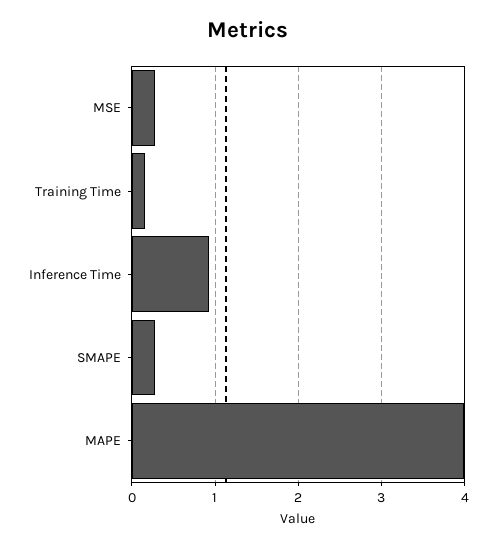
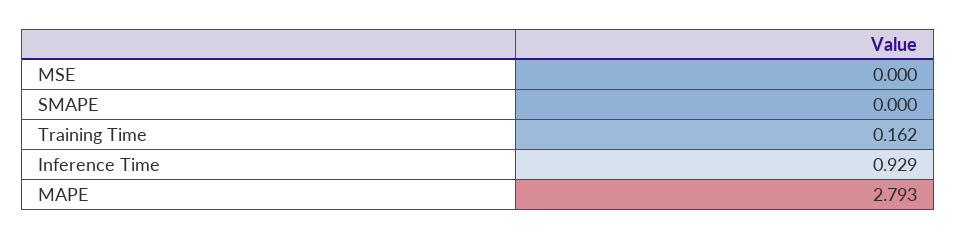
MSE: 0.3 -> 0
SMAPE: 0.3 -> 0
MAPE: 4 -> 2.793

